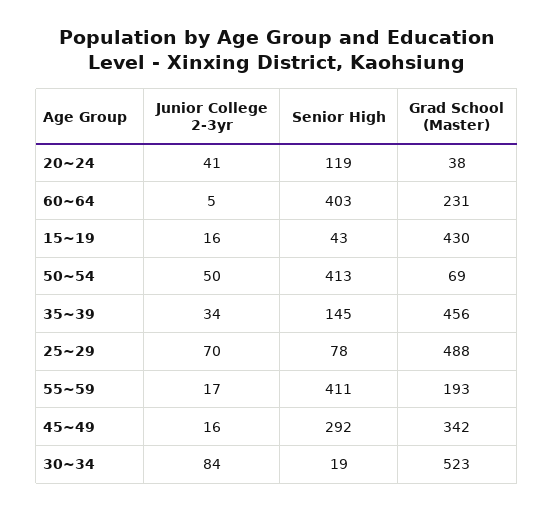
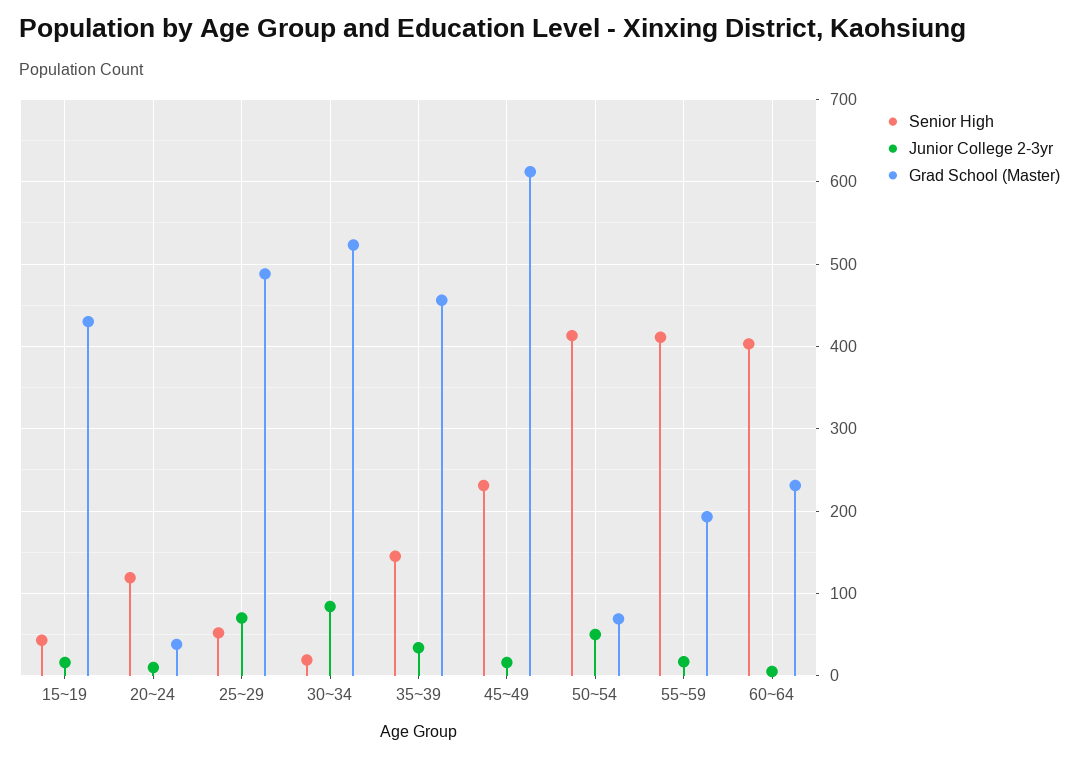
Junior College 2-3yr, 20~24: 41 -> 10
Senior High, 25~29: 78 -> 50
Senior High, 45~49: 292 -> 230
Grad School (Master), 45~49: 342 -> 610

